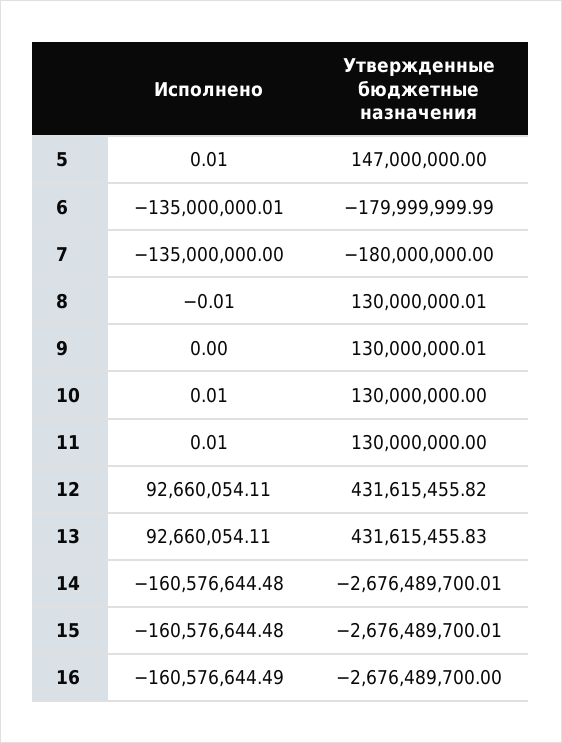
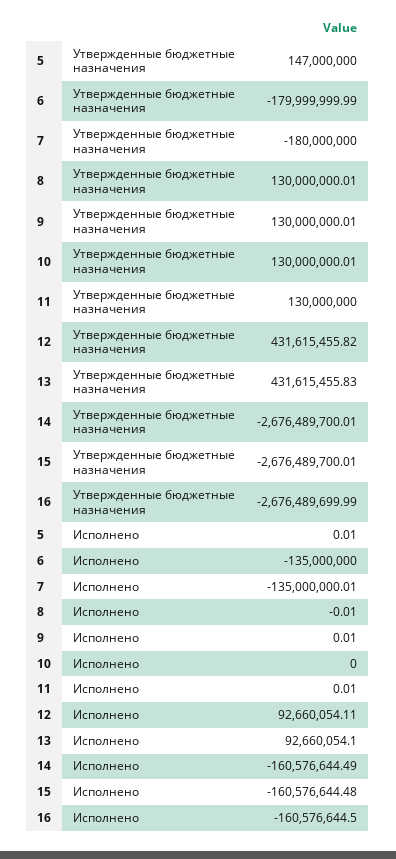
Исполнено, 6: -135000000.01 -> -135000000
Исполнено, 7: -135000000 -> -135000000.01
Исполнено, 9: 0 -> 0.01
Исполнено, 10: 0.01 -> 0
Утвержденные бюджетные назначения, 10: 130000000 -> 130000000.01
Исполнено, 13: 92660054.11 -> 92660054.1
Исполнено, 14: -160576644.48 -> -160576644.49
Исполнено, 16: -160576644.49 -> -160576644.5
Утвержденные бюджетные назначения, 16: -2676489700 -> -2676489699.99

